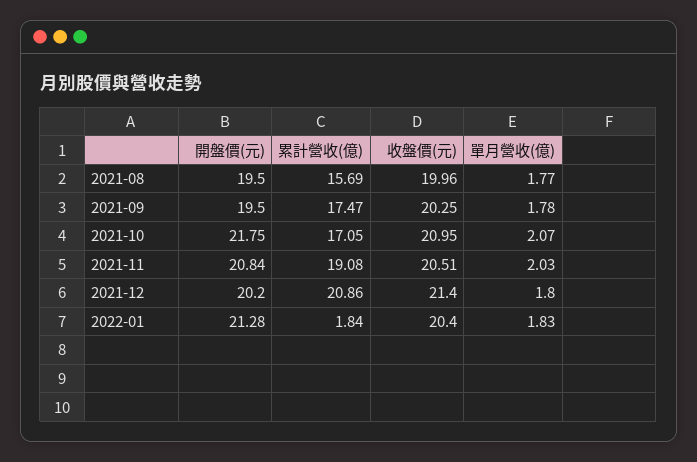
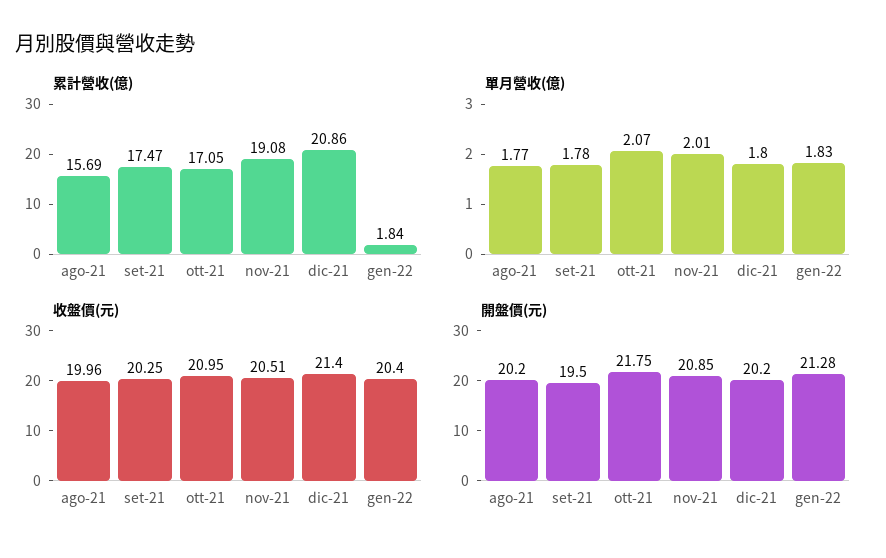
開盤價(元), 2021-08: 19.5 -> 20.2
開盤價(元), 2021-11: 20.84 -> 20.85
單月營收(億), 2021-11: 2.03 -> 2.01

